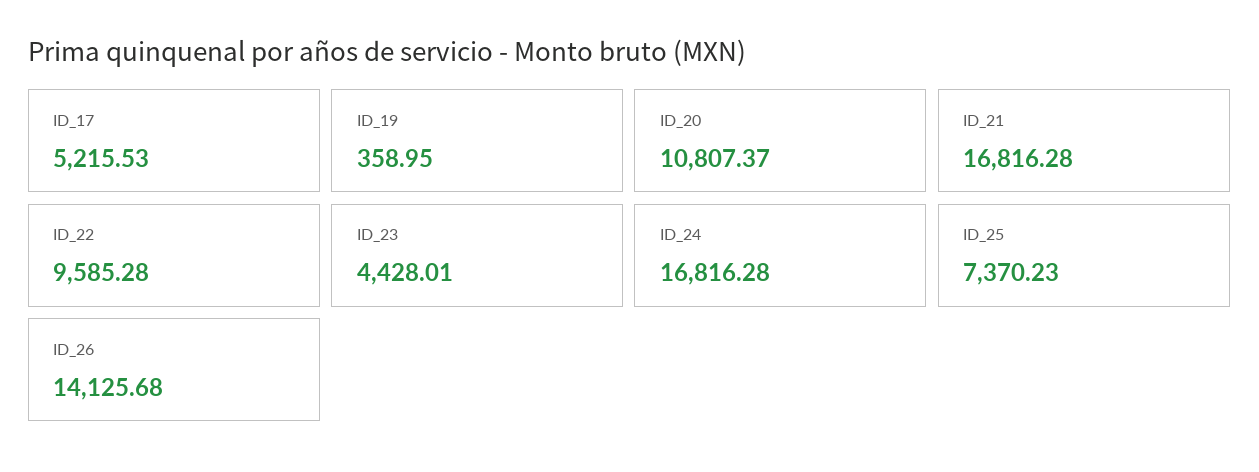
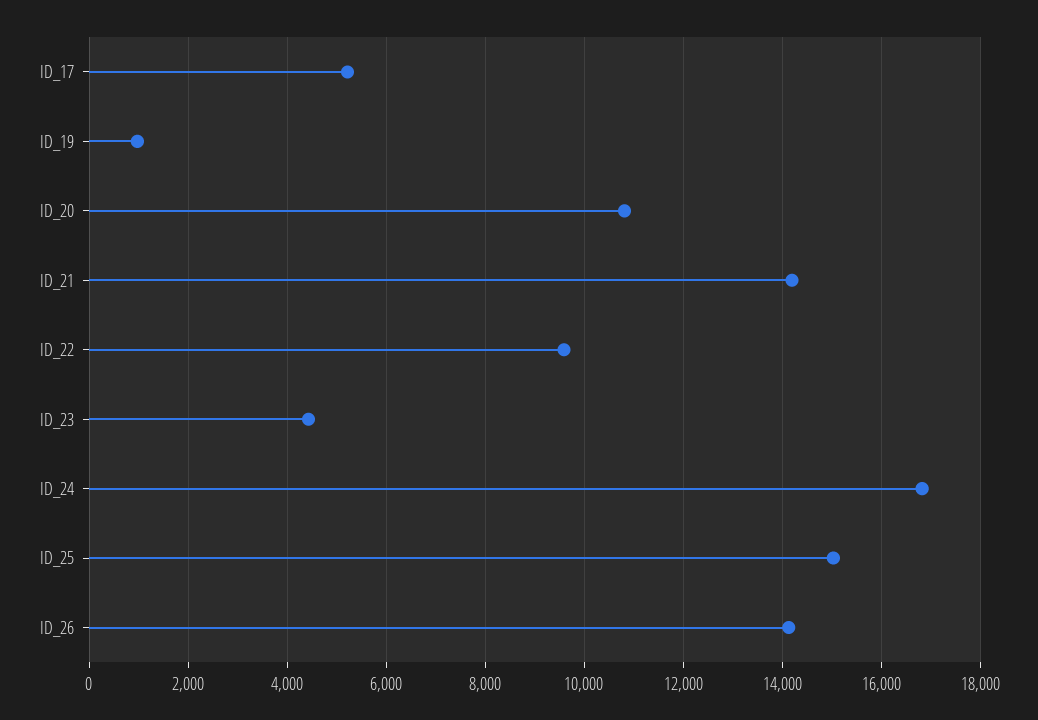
ID_19: 358.95 -> 1000
ID_21: 16816.28 -> 14200
ID_25: 7370.23 -> 15000

